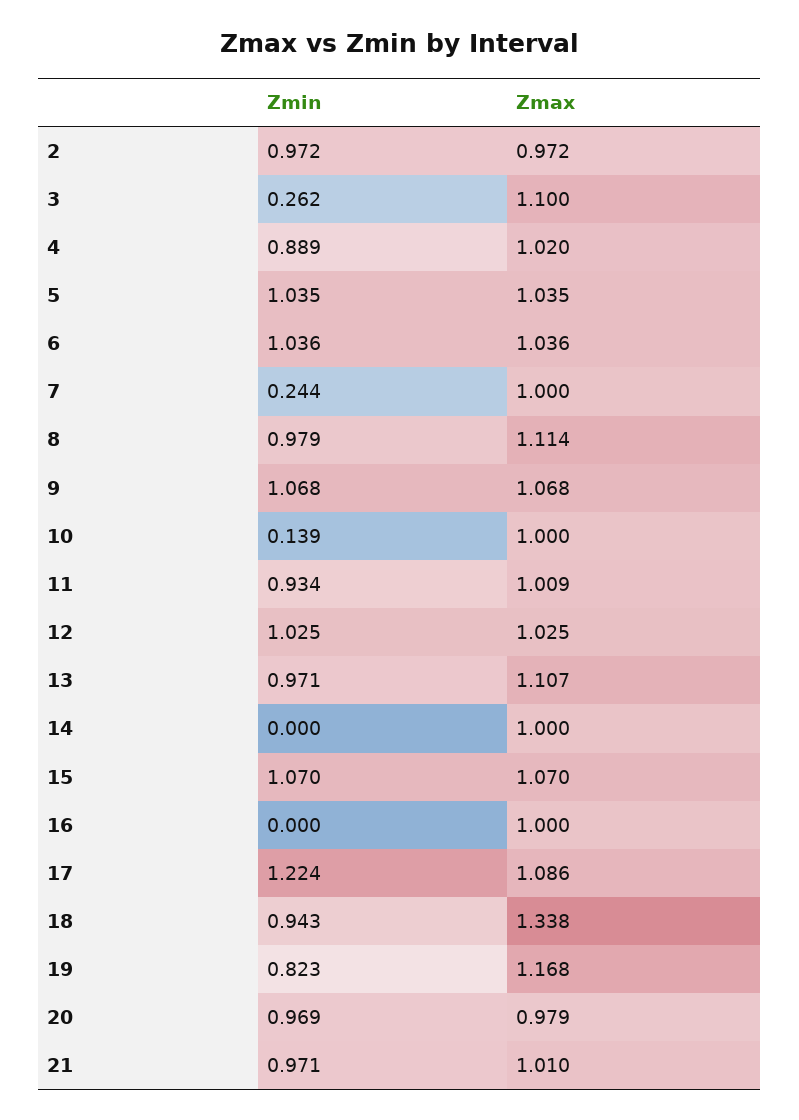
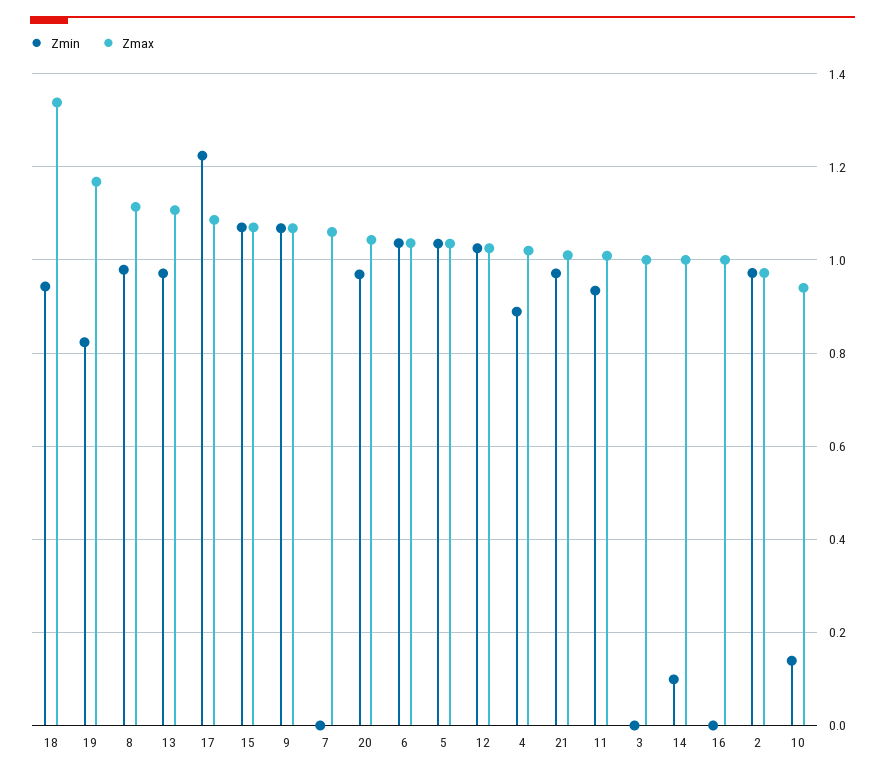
Zmin, 3: 0.262 -> 0
Zmax, 3: 1.1 -> 1
Zmin, 7: 0.244 -> 0
Zmax, 7: 1 -> 1.06
Zmax, 10: 1 -> 0.94
Zmin, 14: 0 -> 0.1
Zmax, 20: 0.979 -> 1.04

